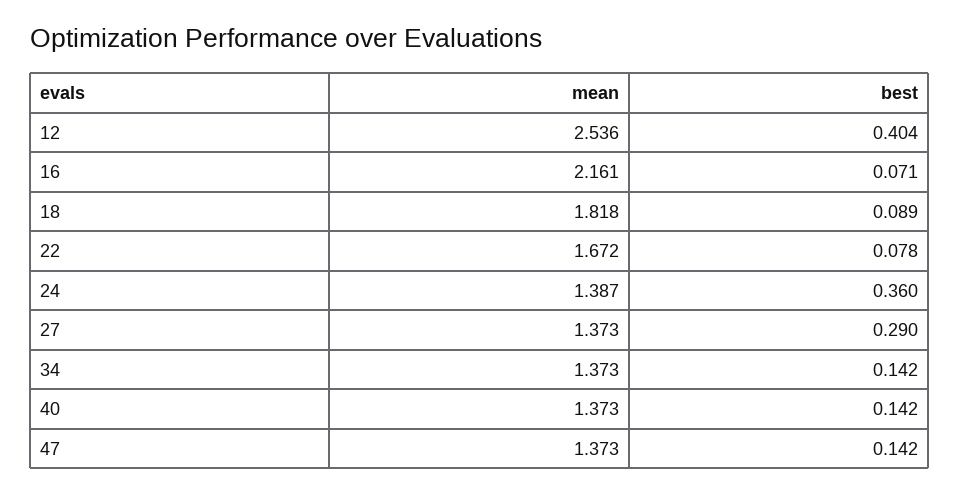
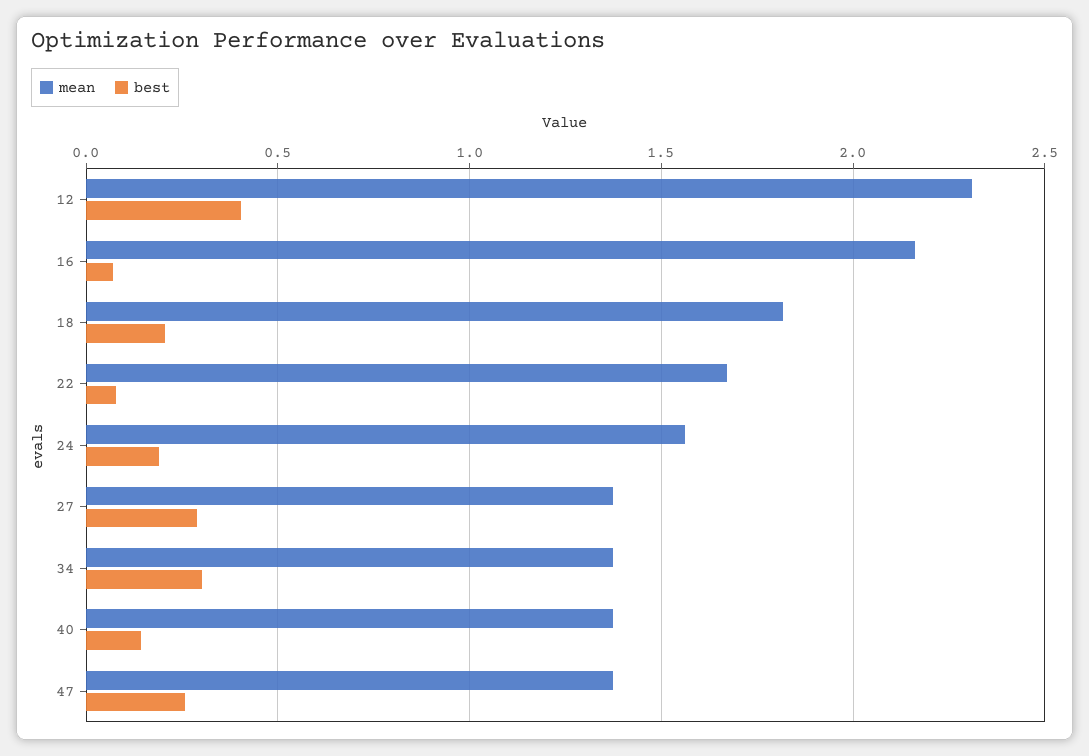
mean, 12: 2.536 -> 2.3
best, 18: 0.089 -> 0.2
mean, 24: 1.387 -> 1.55
best, 24: 0.36 -> 0.2
best, 34: 0.142 -> 0.3
best, 47: 0.142 -> 0.25

